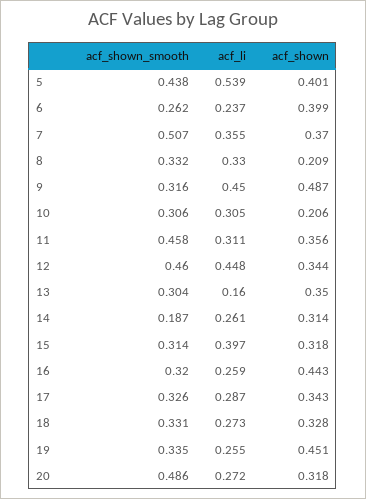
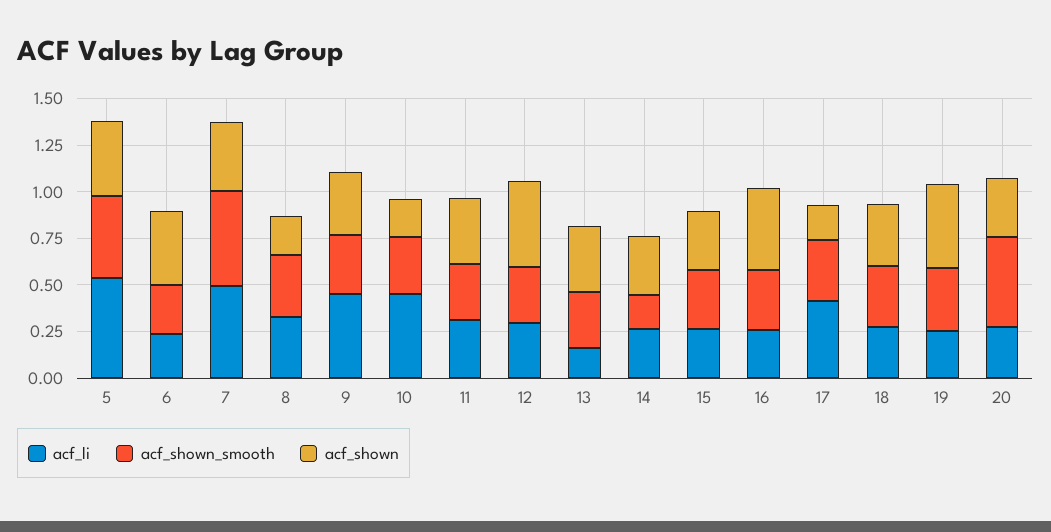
acf_li, 7: 0.355 -> 0.5
acf_shown, 9: 0.487 -> 0.35
acf_li, 10: 0.305 -> 0.45
acf_shown_smooth, 11: 0.458 -> 0.3
acf_shown_smooth, 12: 0.46 -> 0.3
acf_li, 12: 0.448 -> 0.3
acf_shown, 12: 0.344 -> 0.45
acf_li, 15: 0.397 -> 0.25
acf_li, 17: 0.287 -> 0.4
acf_shown, 17: 0.343 -> 0.2

